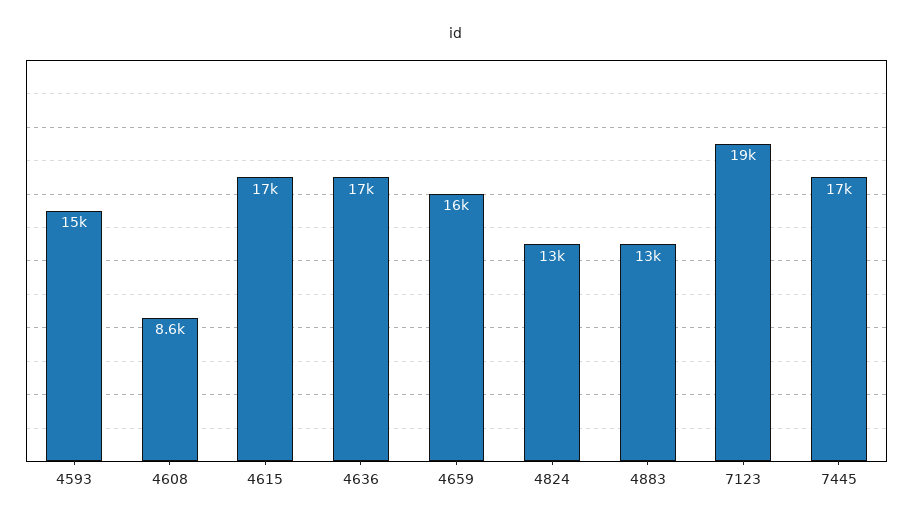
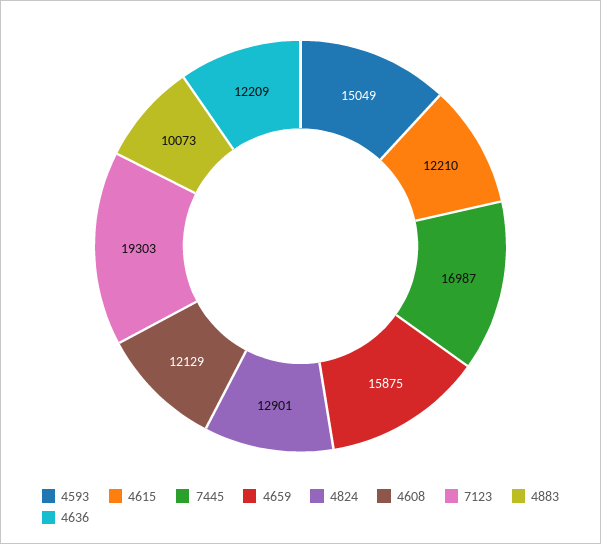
4608: 8600 -> 12129
4615: 17000 -> 12210
4636: 17000 -> 12209
4883: 13000 -> 10073

